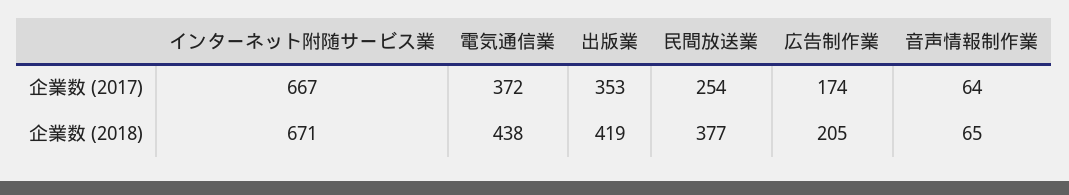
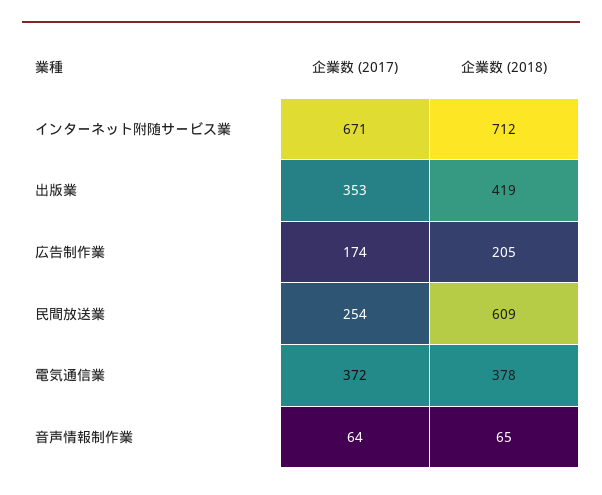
インターネット附随サービス業, 企業数 (2017): 667 -> 671
インターネット附随サービス業, 企業数 (2018): 671 -> 712
電気通信業, 企業数 (2018): 438 -> 378
民間放送業, 企業数 (2018): 377 -> 609

